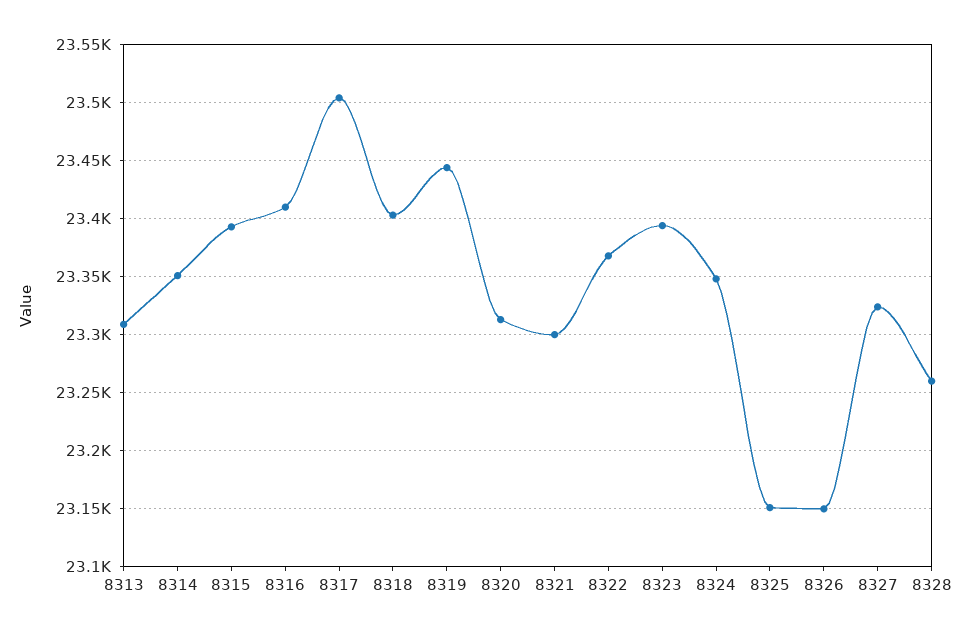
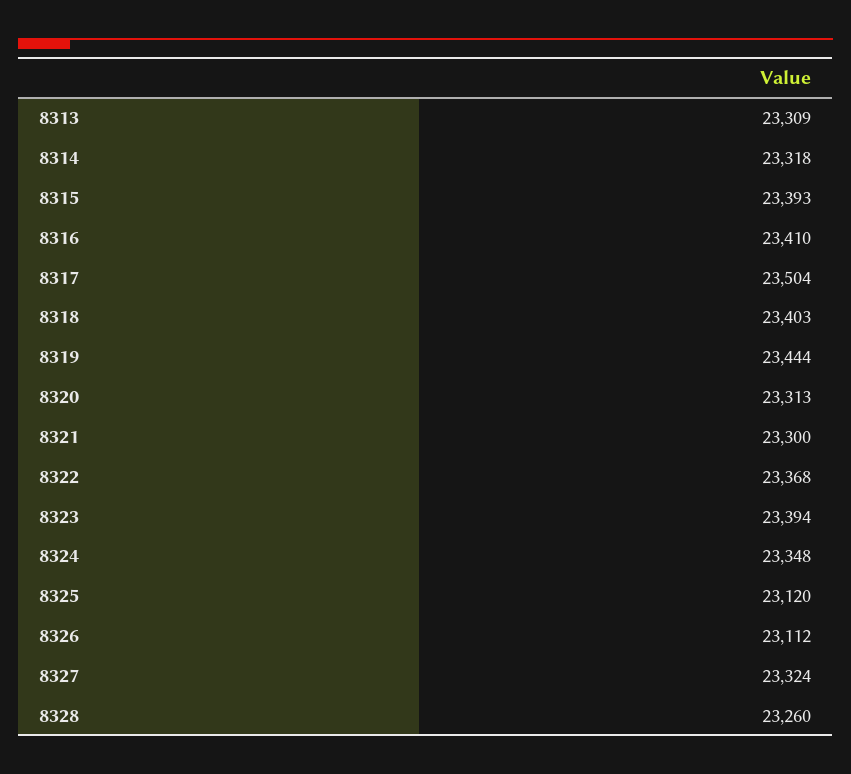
8314: 23350 -> 23318
8325: 23150 -> 23120
8326: 23150 -> 23112

